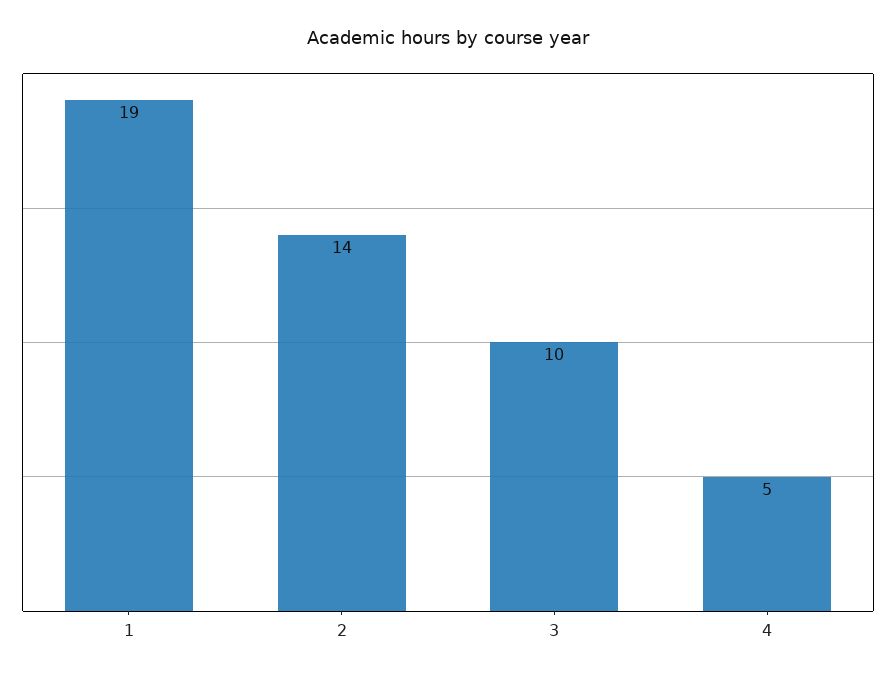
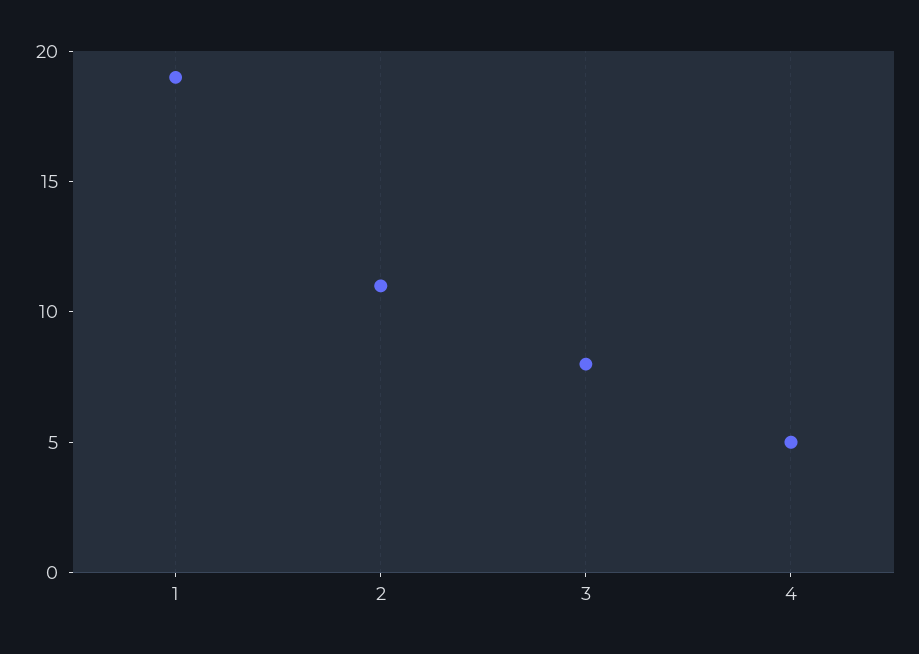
2: 14 -> 11
3: 10 -> 8

